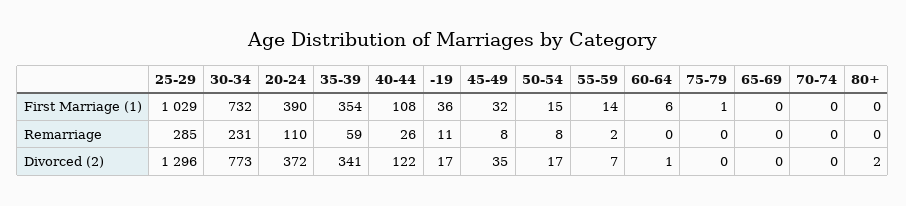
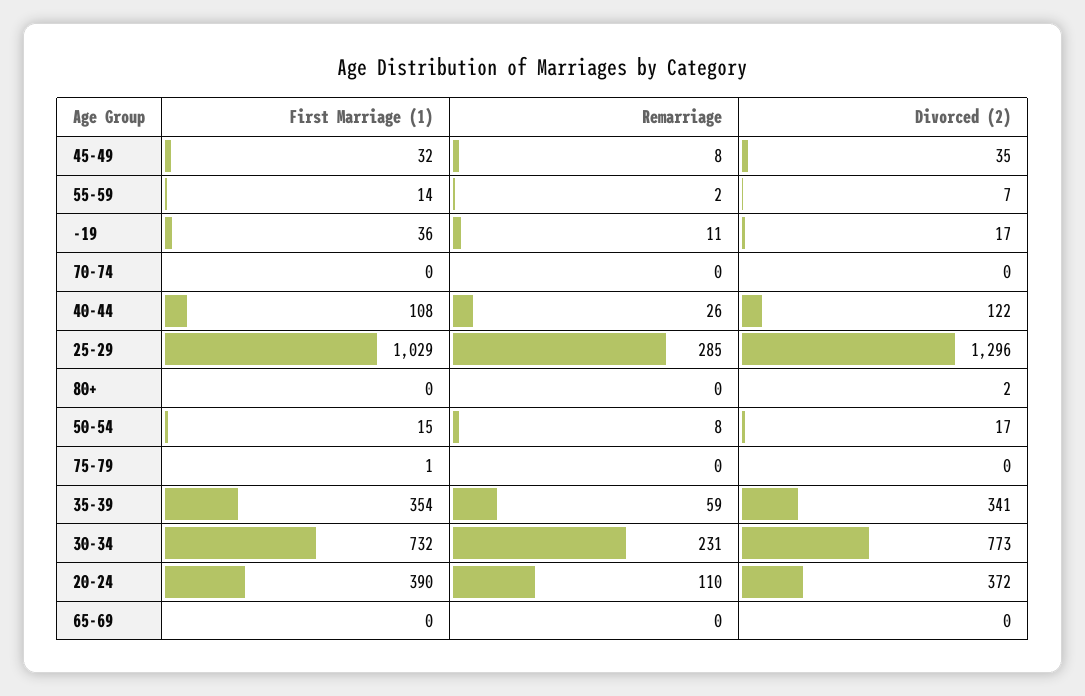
60-64, First Marriage (1): 6 -> none
60-64, Remarriage: 0 -> none
60-64, Divorced (2): 1 -> none

